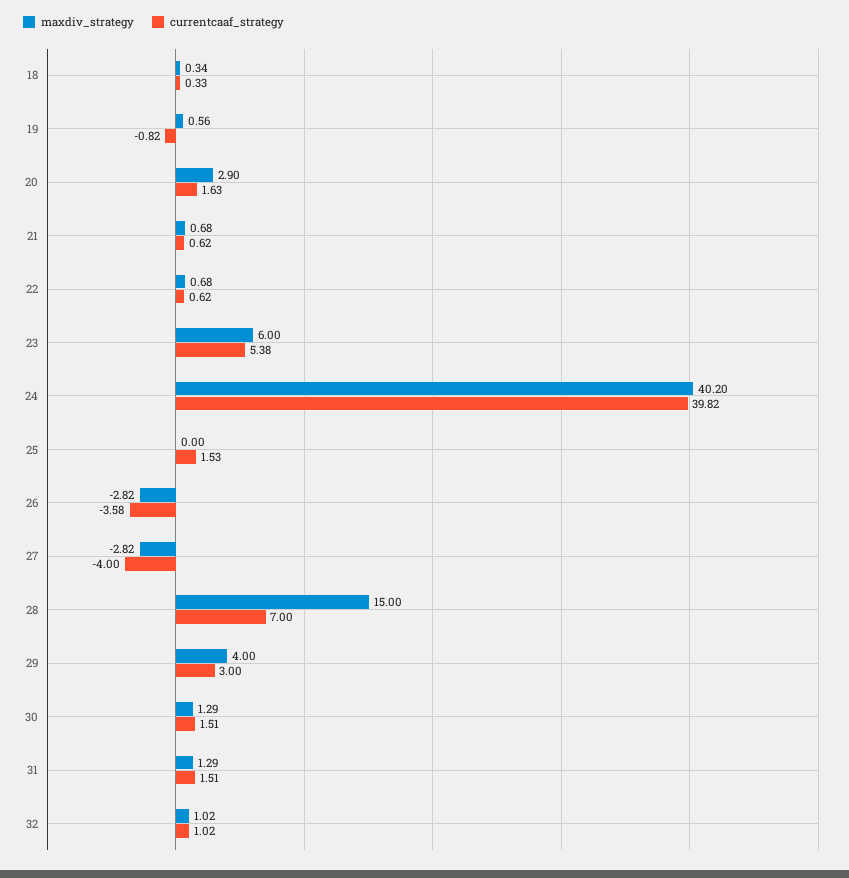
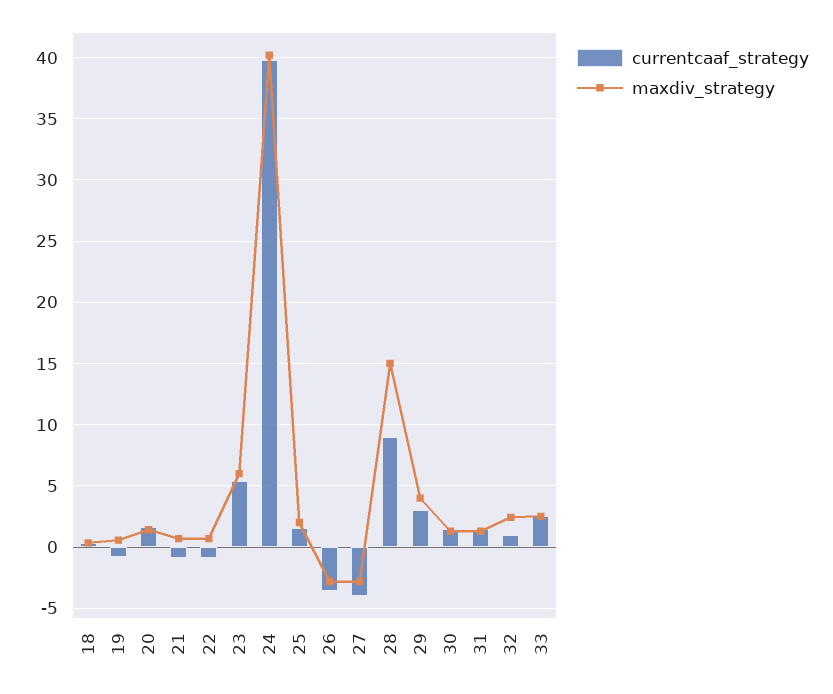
maxdiv_strategy, 20: 2.9 -> 1.5
currentcaaf_strategy, 21: 0.62 -> -1
currentcaaf_strategy, 22: 0.62 -> -1
maxdiv_strategy, 25: 0 -> 2
currentcaaf_strategy, 28: 7 -> 9
maxdiv_strategy, 32: 1.02 -> 2.5
currentcaaf_strategy, 33: none -> 2.5
maxdiv_strategy, 33: none -> 2.5

